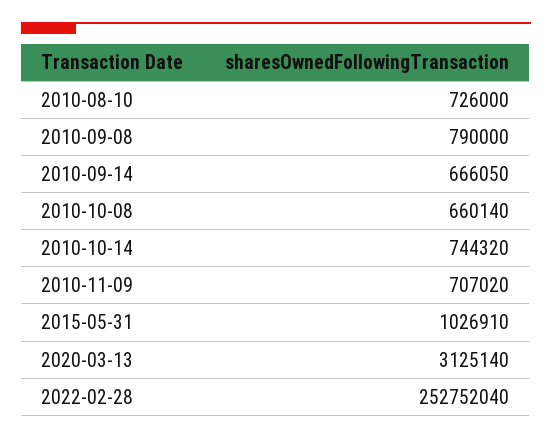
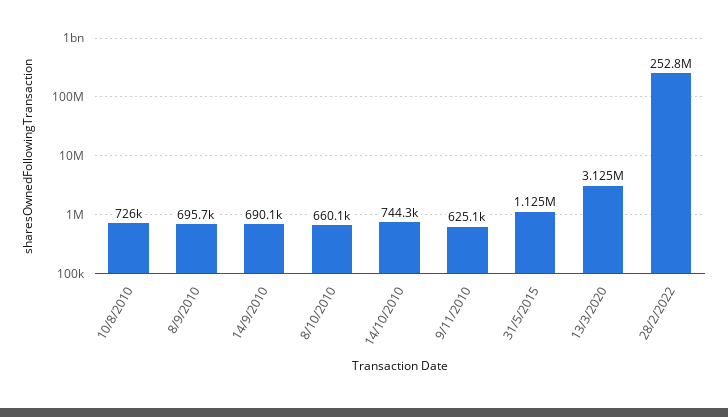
2010-09-08: 790000 -> 695700
2010-09-14: 666050 -> 690100
2010-11-09: 707020 -> 625100
2015-05-31: 1026910 -> 1125000

